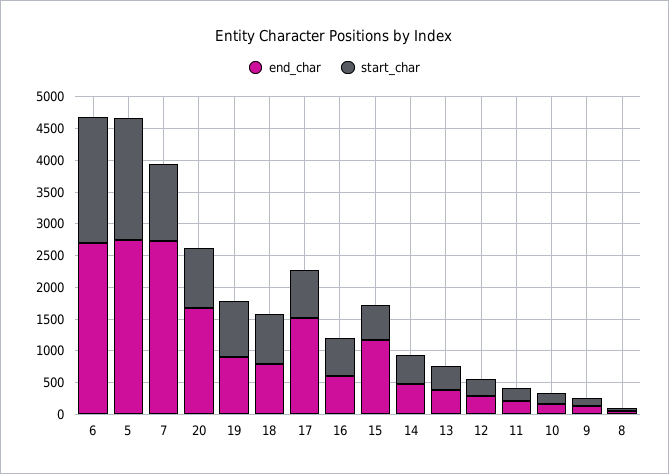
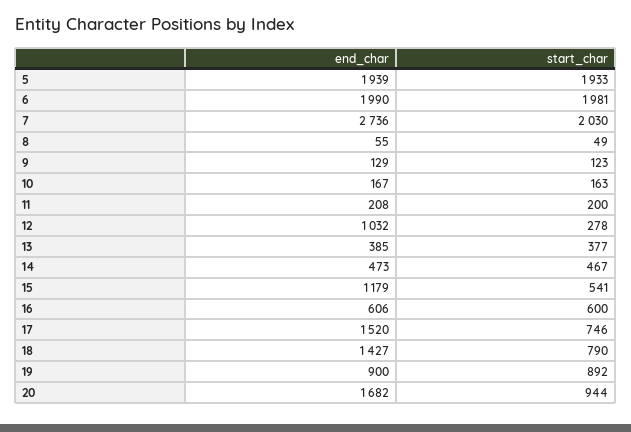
end_char, 6: 2750 -> 1990
end_char, 5: 2750 -> 1939
start_char, 7: 1250 -> 2030
end_char, 18: 750 -> 1427
end_char, 12: 250 -> 1032

